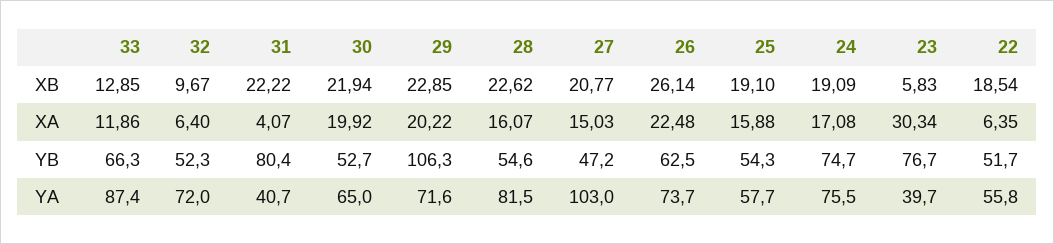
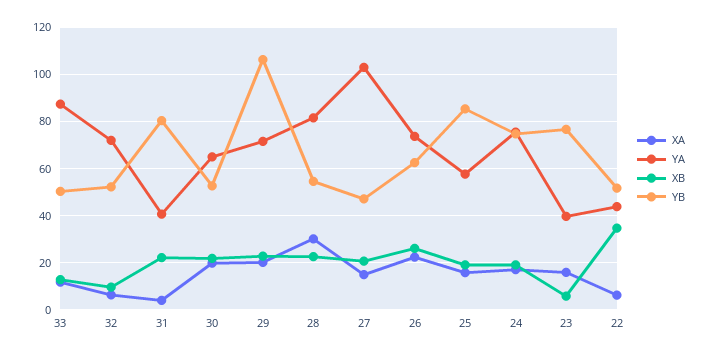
XB, 22: 18.54 -> 35
XA, 28: 16.07 -> 30
XA, 23: 30.34 -> 15
YB, 33: 66.3 -> 50
YB, 25: 54.3 -> 85
YA, 22: 55.8 -> 45

